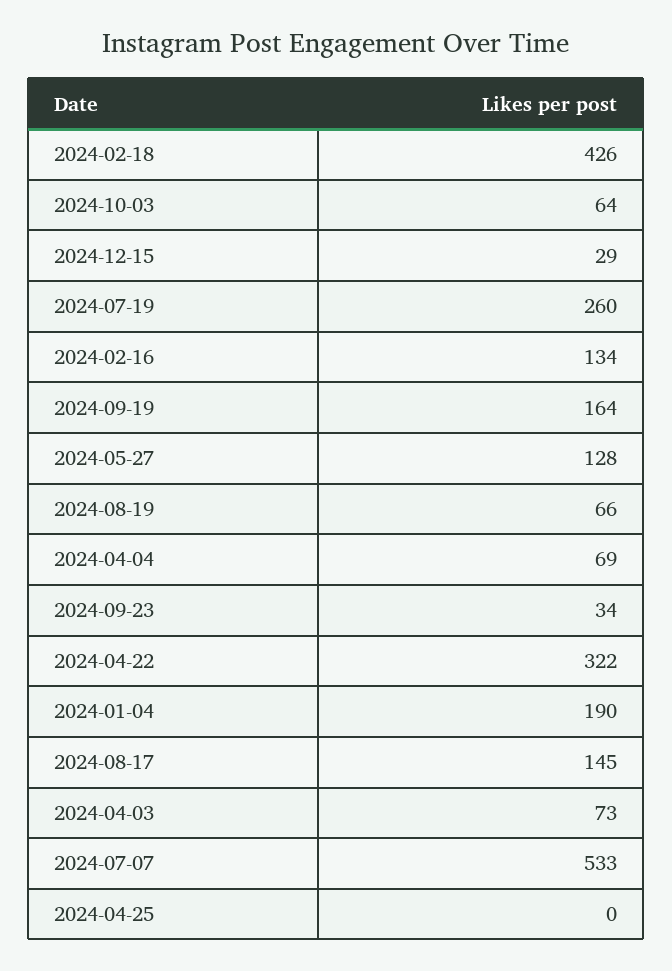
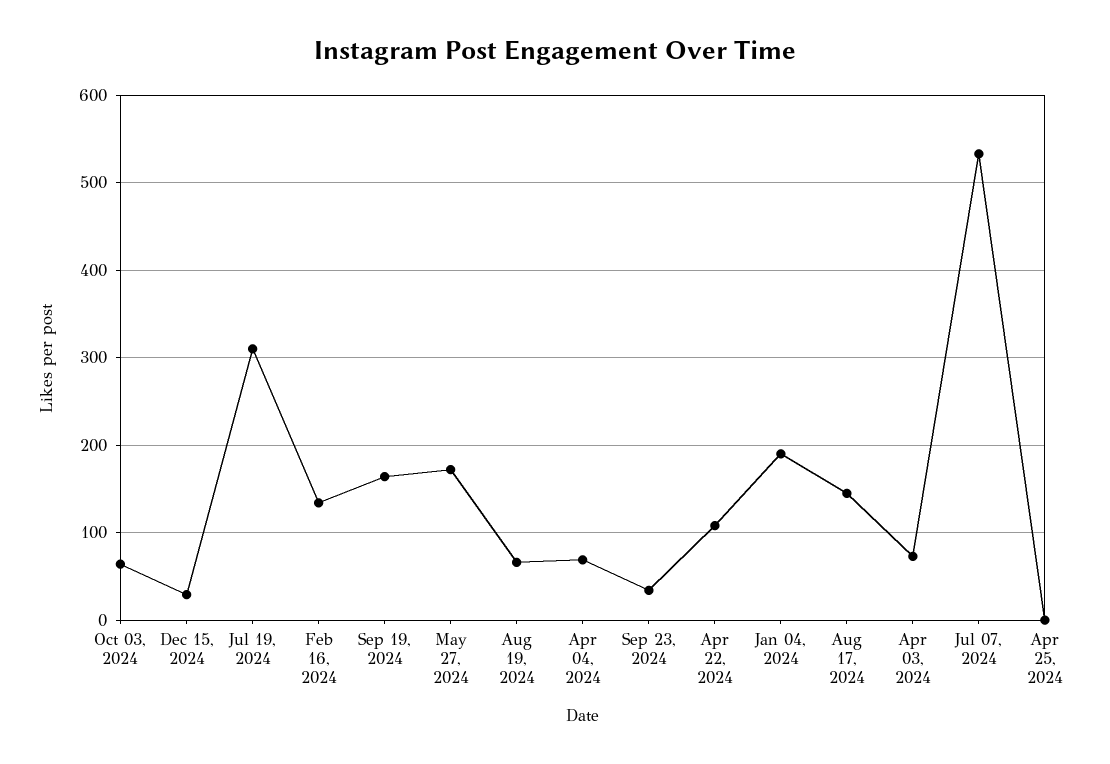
2024-02-18: 426 -> none
2024-07-19: 260 -> 310
2024-05-27: 128 -> 170
2024-04-22: 322 -> 110

